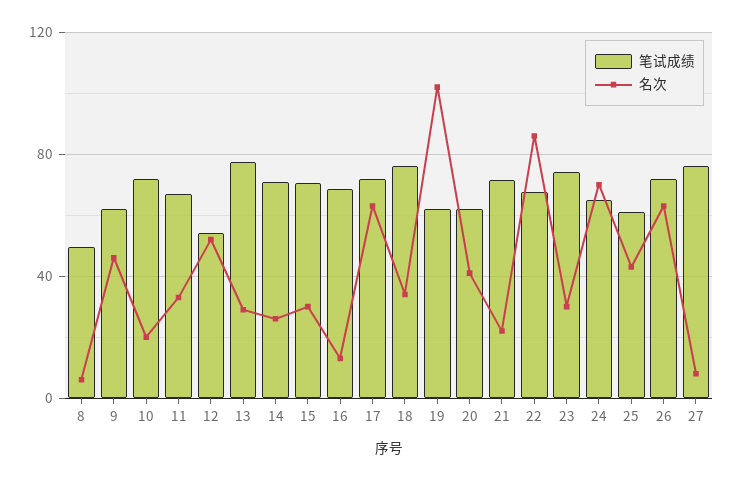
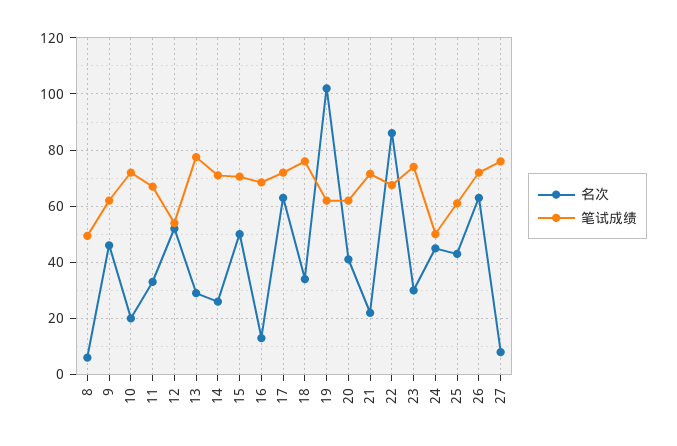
名次, 15: 30 -> 50
笔试成绩, 24: 65 -> 50
名次, 24: 70 -> 45

